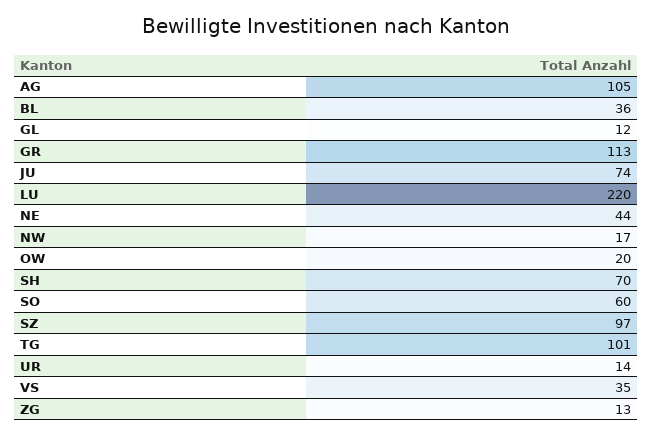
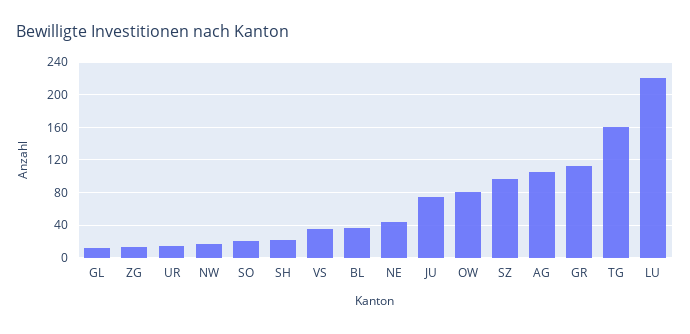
OW: 20 -> 80
SH: 70 -> 20
SO: 60 -> 20
TG: 101 -> 160

